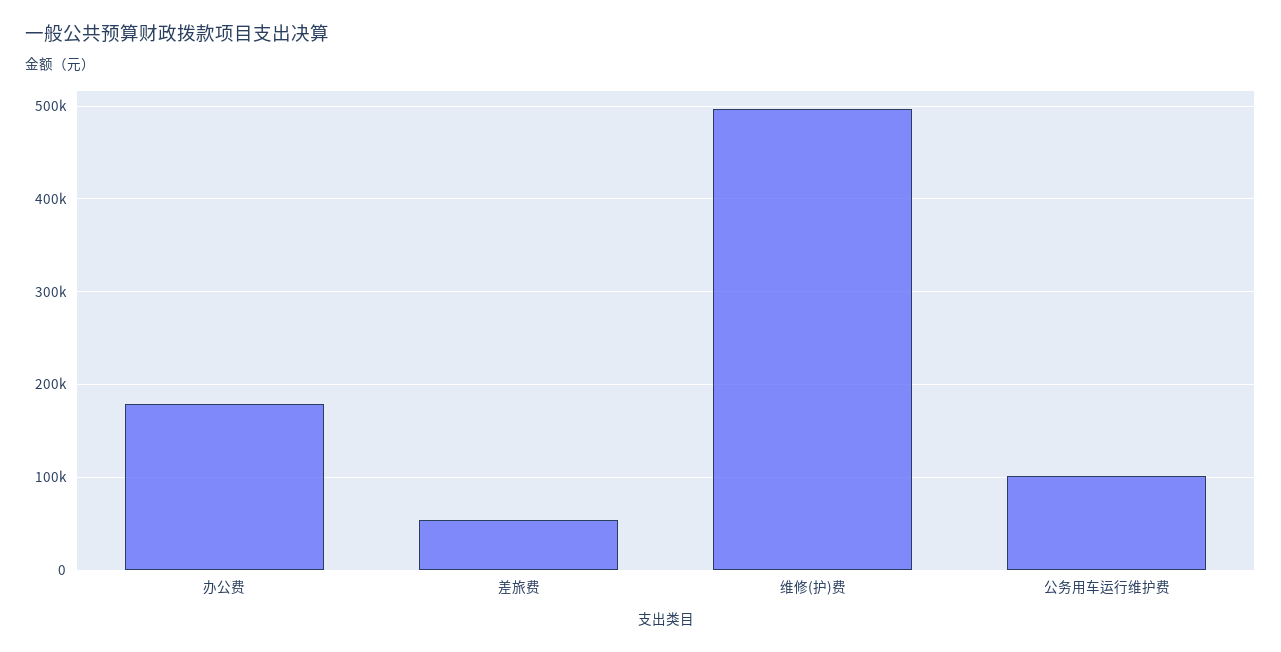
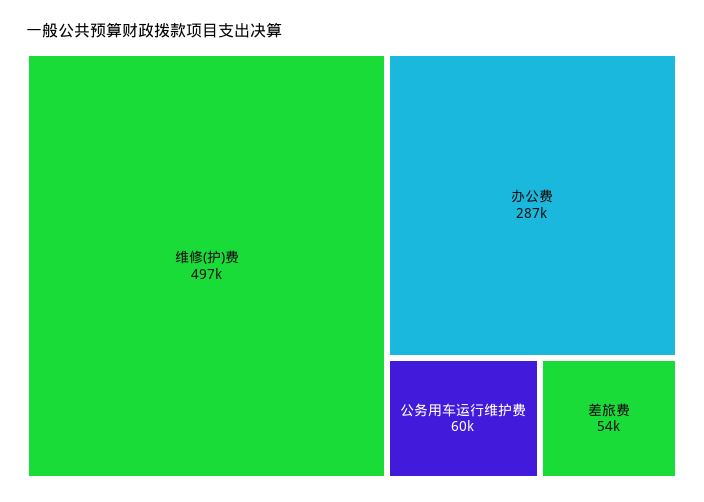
办公费: 180000 -> 287000
公务用车运行维护费: 100000 -> 60000

